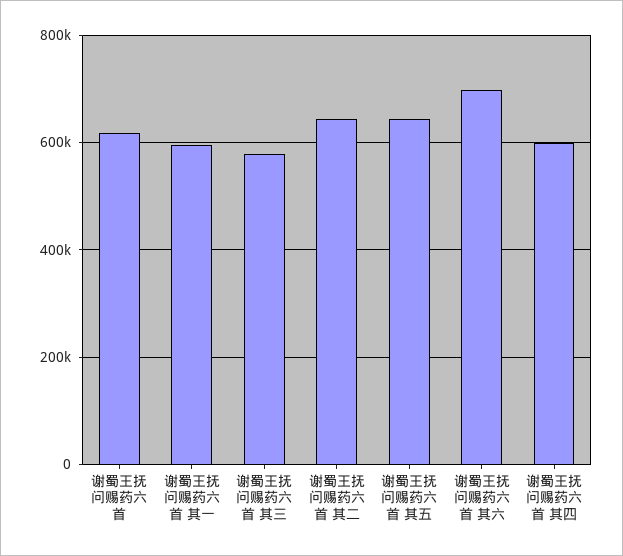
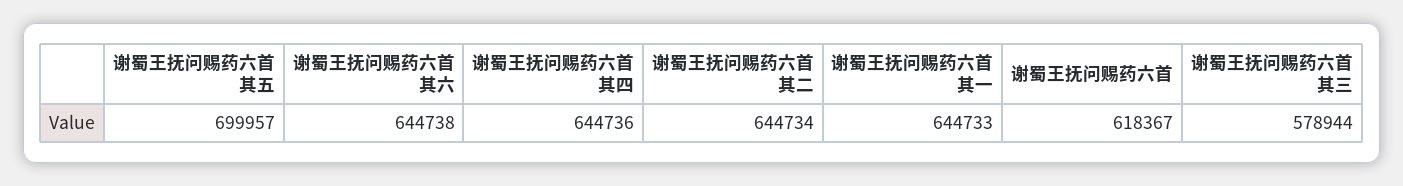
谢蜀王抚问赐药六首 其一: 600000 -> 644733
谢蜀王抚问赐药六首 其五: 640000 -> 699957
谢蜀王抚问赐药六首 其六: 700000 -> 644738
谢蜀王抚问赐药六首 其四: 600000 -> 644736

